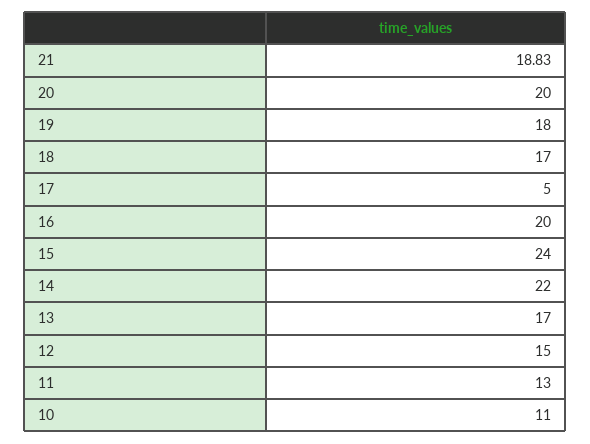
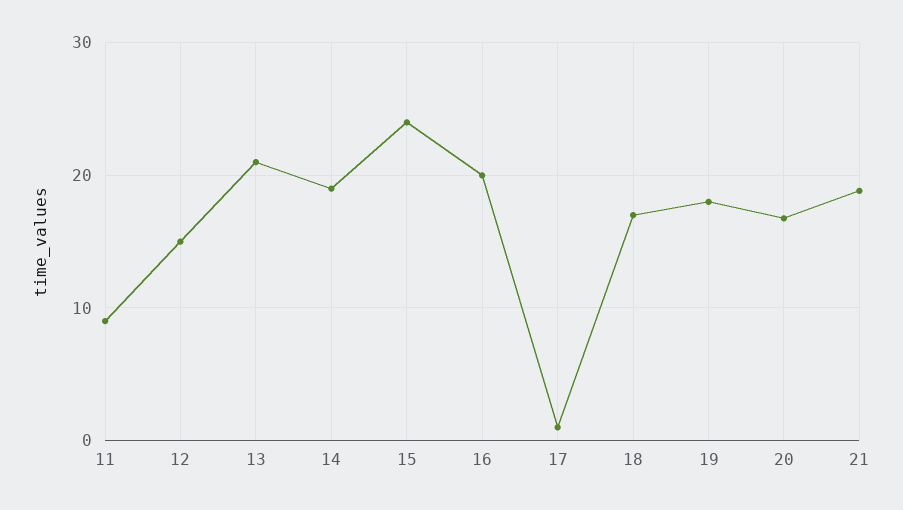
20: 20 -> 17
17: 5 -> 1
14: 22 -> 19
13: 17 -> 21
11: 13 -> 9
10: 11 -> none

